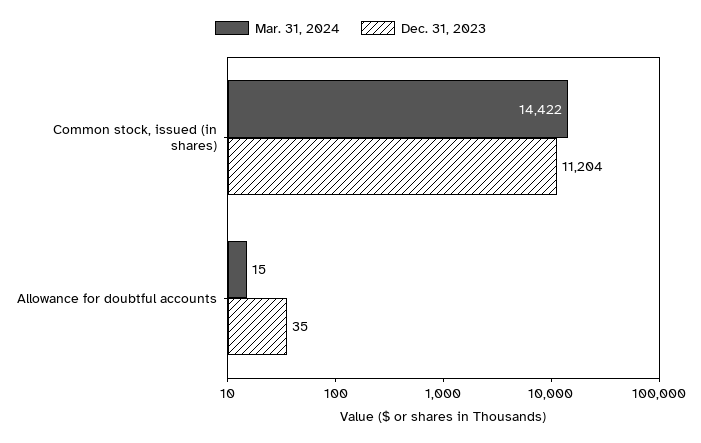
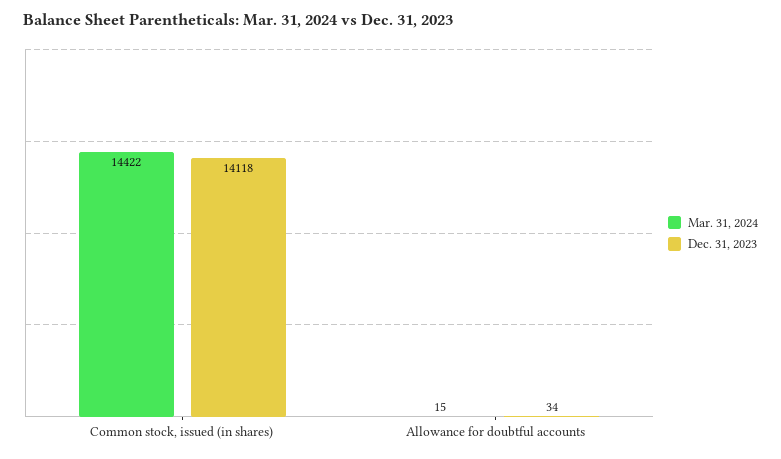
Dec. 31, 2023, Common stock, issued (in shares): 11204 -> 14118
Dec. 31, 2023, Allowance for doubtful accounts: 35 -> 34

